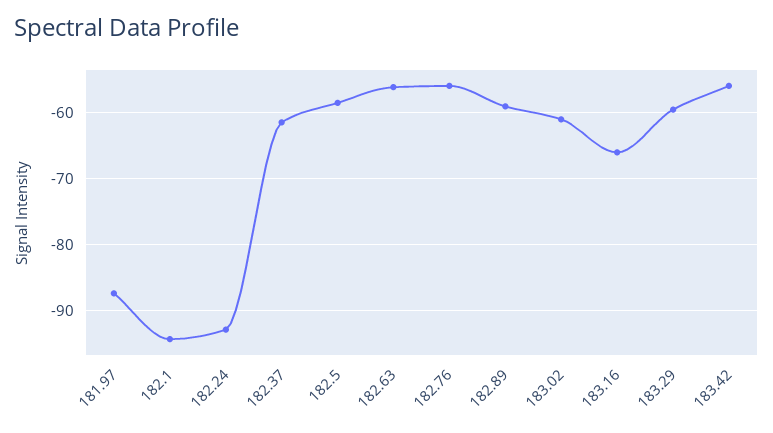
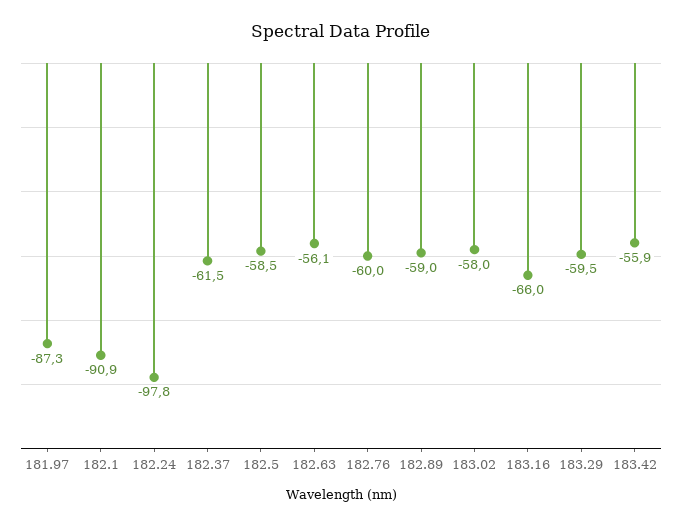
182.1: -94 -> -90.9
182.24: -93 -> -97.8
182.76: -56 -> -60
183.02: -61 -> -58

